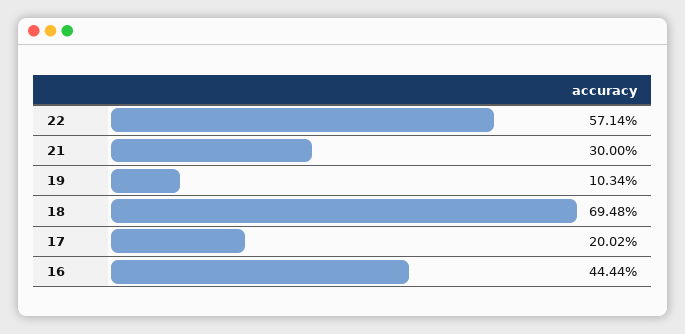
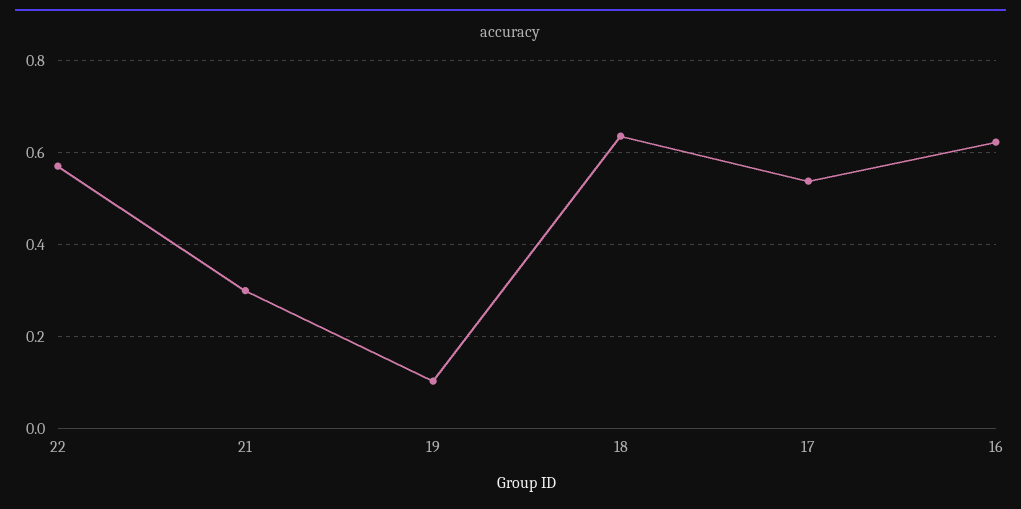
18: 0.6948 -> 0.64
17: 0.2002 -> 0.54
16: 0.4444 -> 0.62

